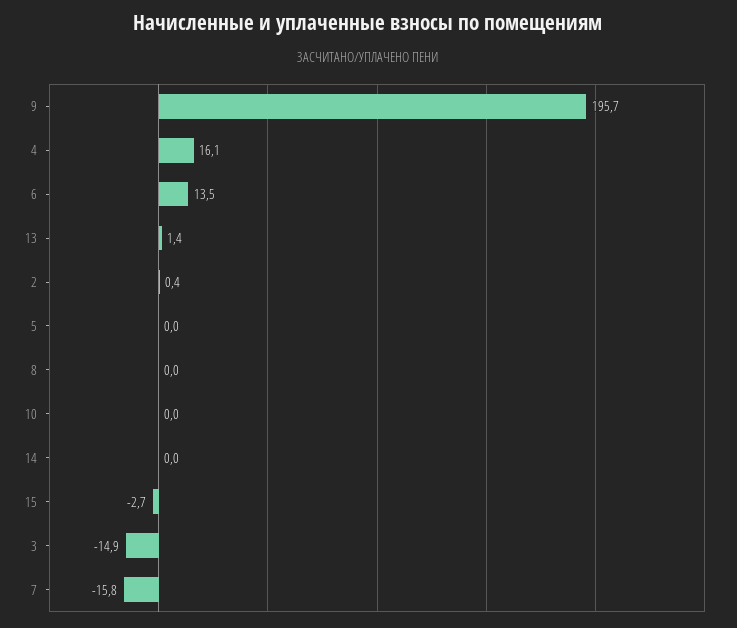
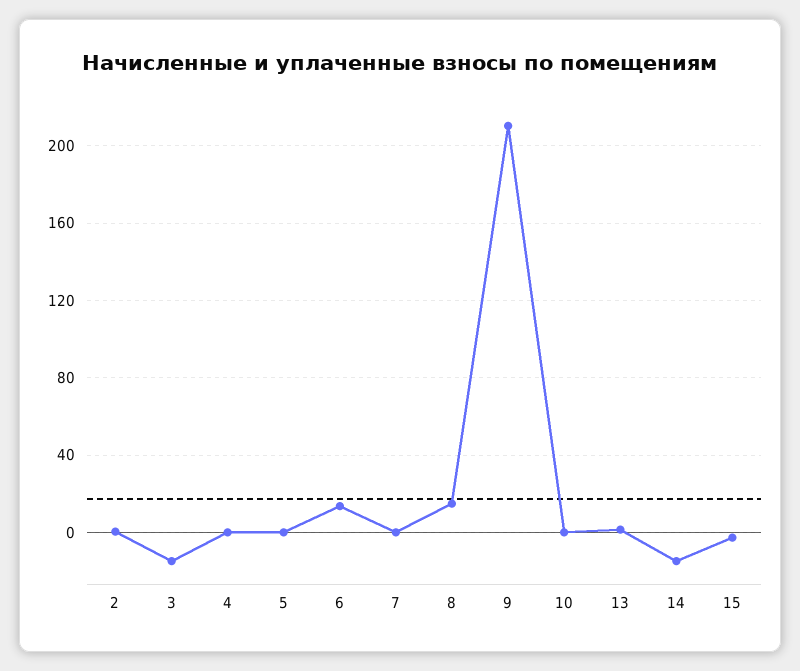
9: 195.7 -> 210
4: 16.1 -> 0
8: 0 -> 15
14: 0 -> -15
7: -15.8 -> 0

